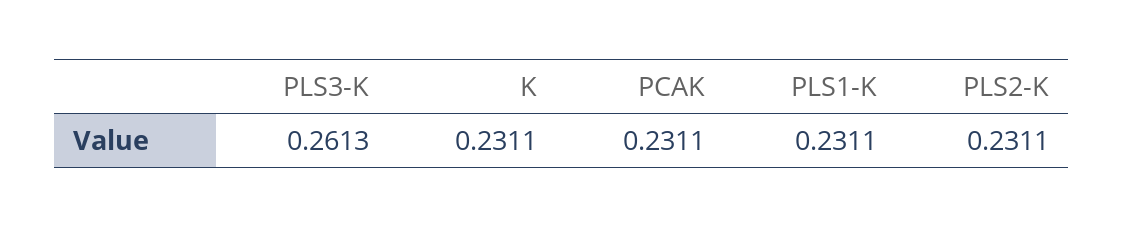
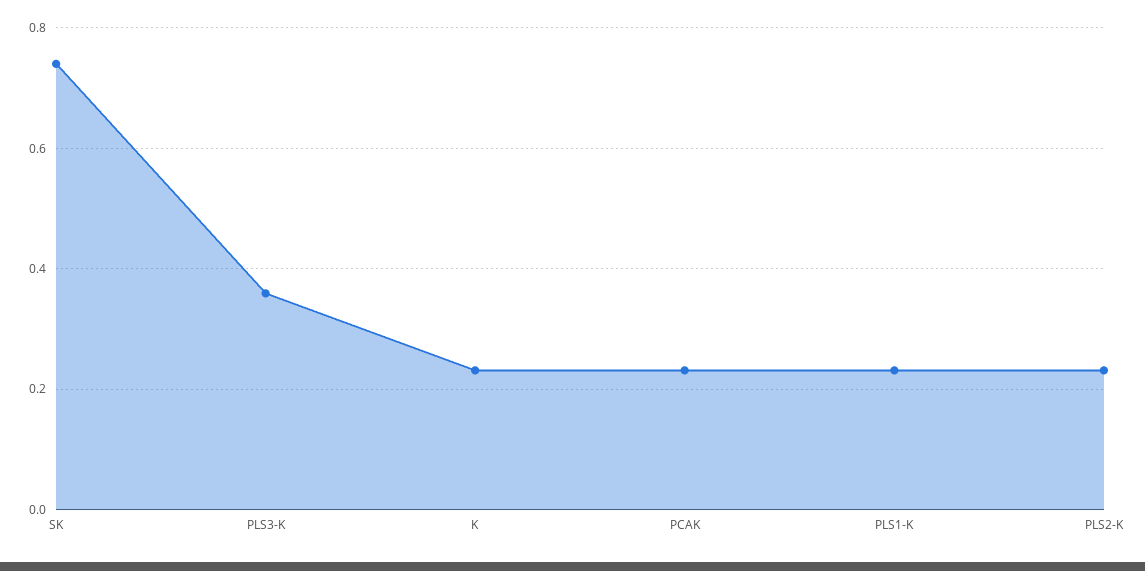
PLS3-K: 0.2613 -> 0.36
SK: none -> 0.74

